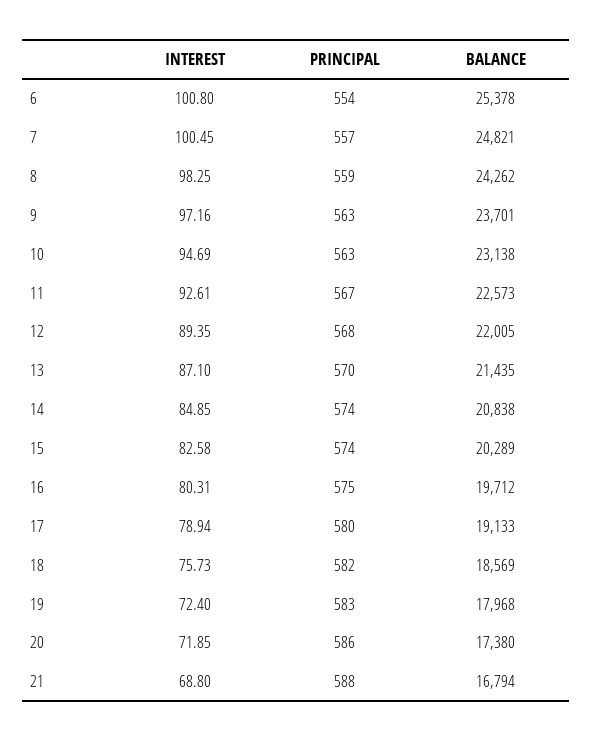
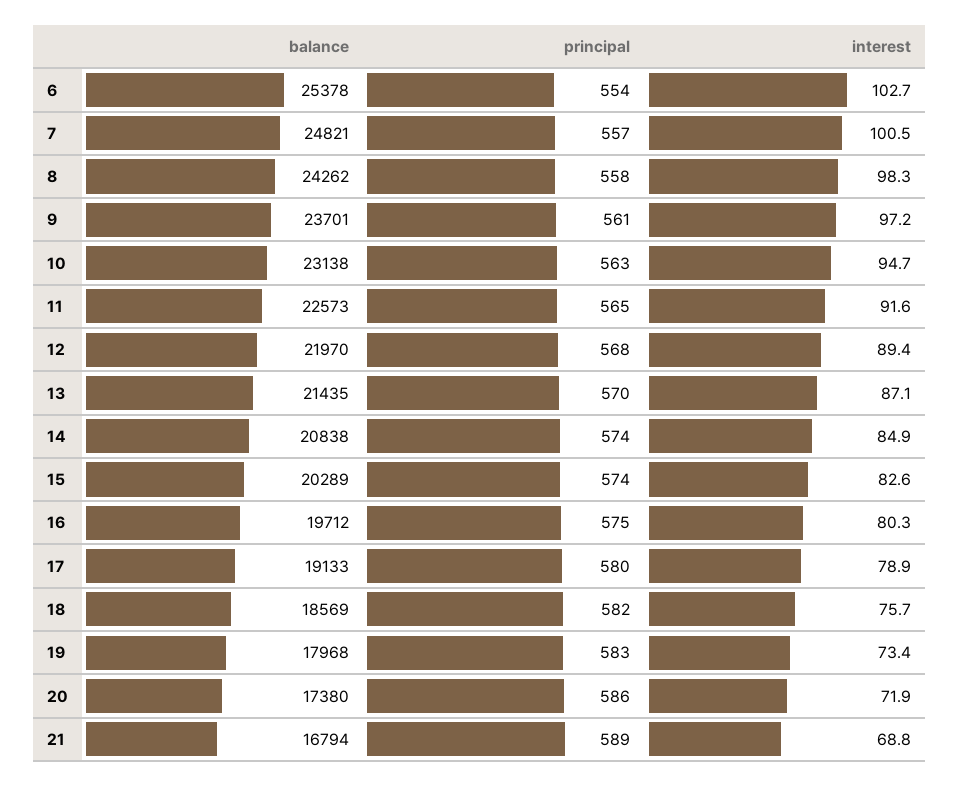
INTEREST, 6: 100.8 -> 102.7
PRINCIPAL, 8: 559 -> 558
PRINCIPAL, 9: 563 -> 561
INTEREST, 11: 92.61 -> 91.6
PRINCIPAL, 11: 567 -> 565
BALANCE, 12: 22005 -> 21970
INTEREST, 19: 72.4 -> 73.4
PRINCIPAL, 21: 588 -> 589

